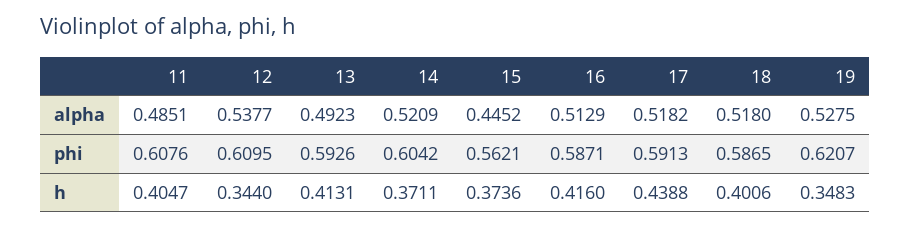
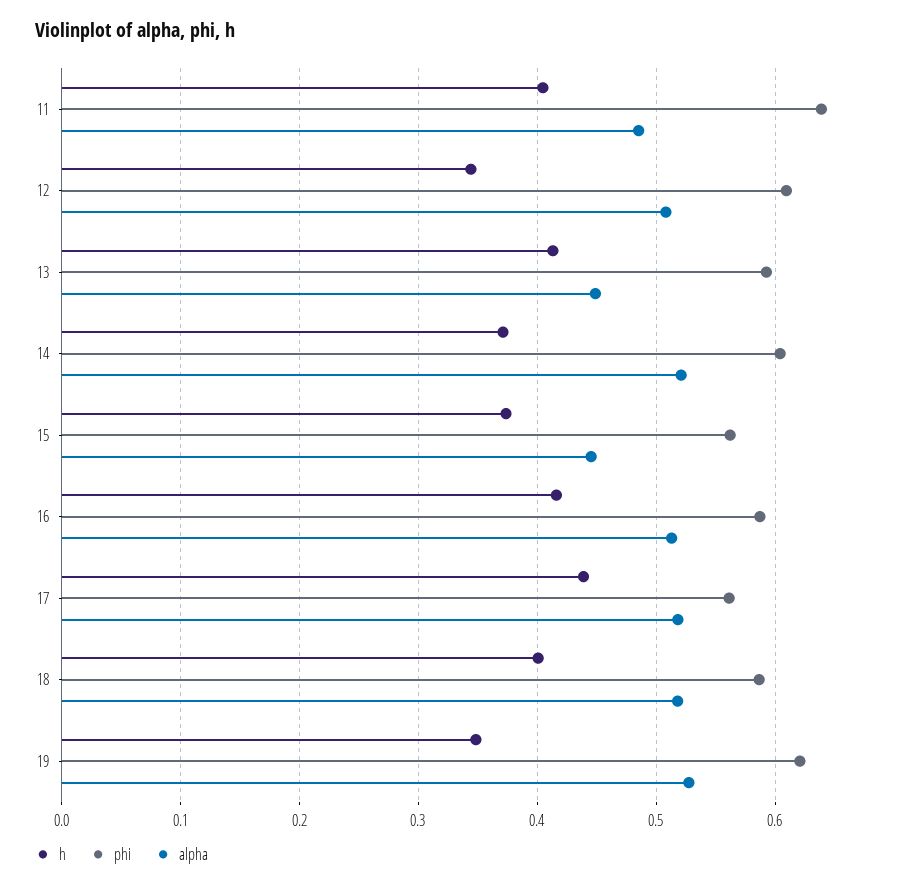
alpha, 12: 0.5377 -> 0.51
alpha, 13: 0.4923 -> 0.45
phi, 11: 0.6076 -> 0.64
phi, 17: 0.5913 -> 0.56

